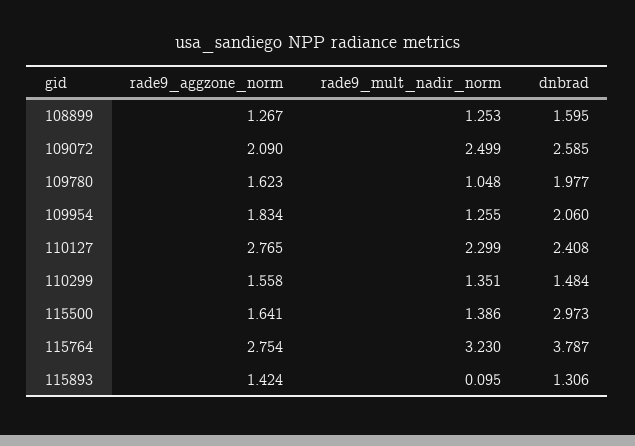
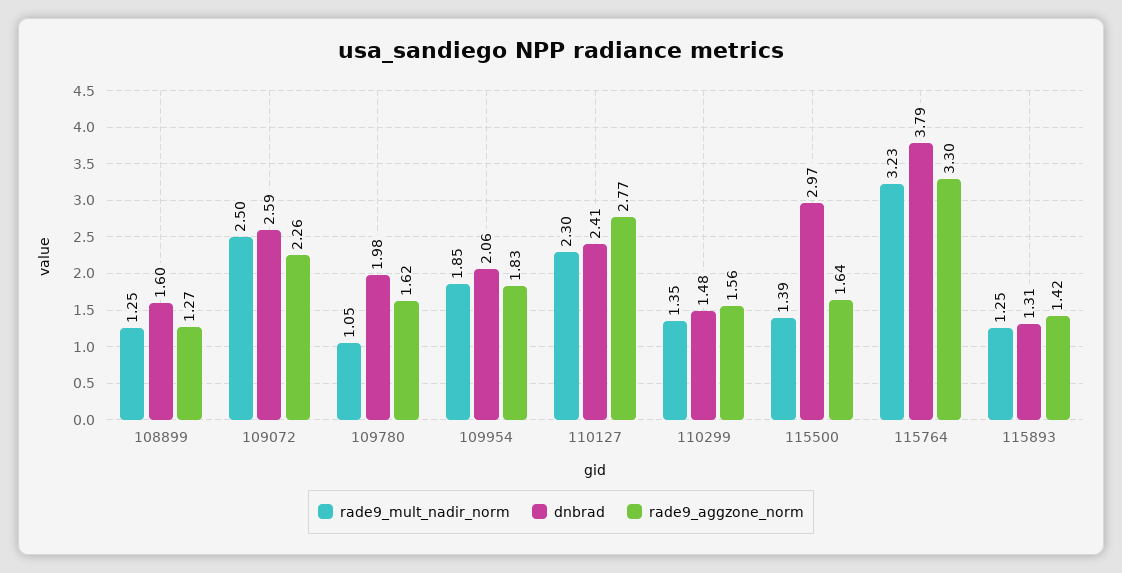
rade9_aggzone_norm, 109072: 2.09 -> 2.26
rade9_mult_nadir_norm, 109954: 1.255 -> 1.85
rade9_aggzone_norm, 115764: 2.754 -> 3.3
rade9_mult_nadir_norm, 115893: 0.095 -> 1.25

